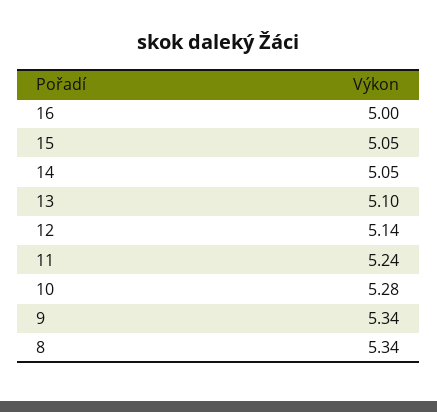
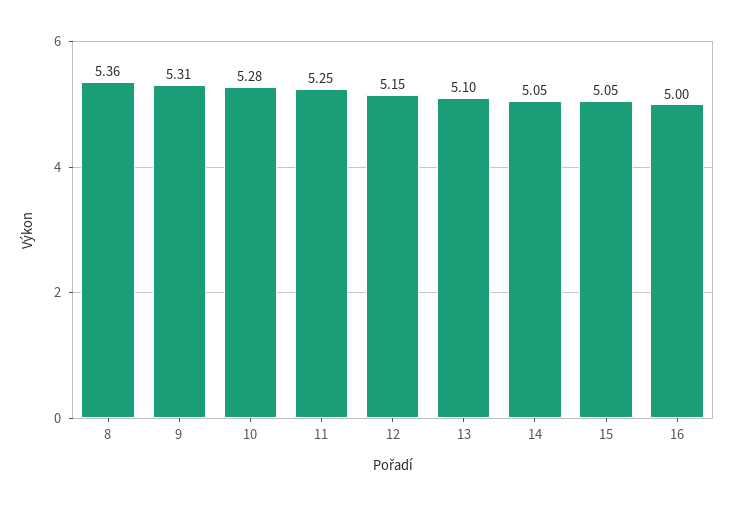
12: 5.14 -> 5.15
11: 5.24 -> 5.25
9: 5.34 -> 5.31
8: 5.34 -> 5.36

